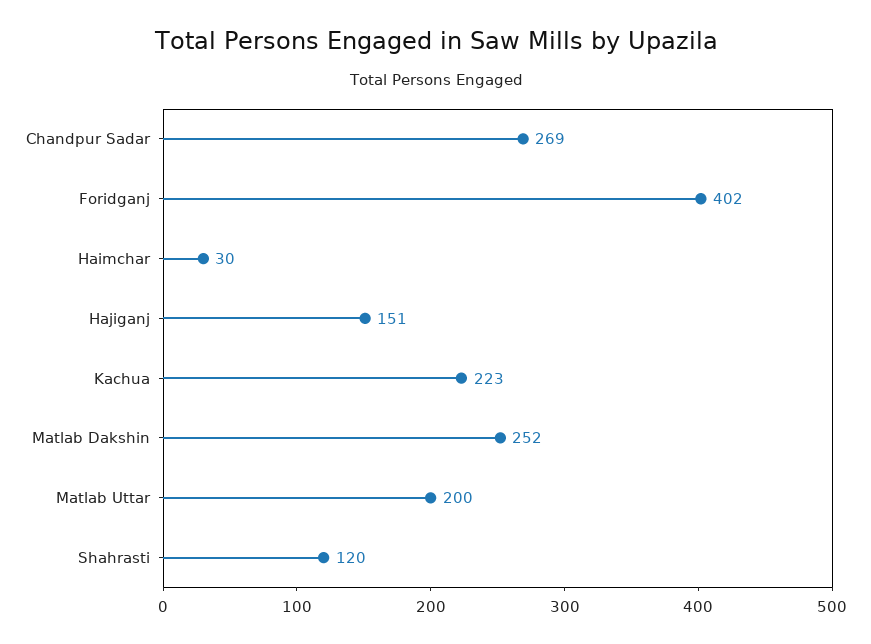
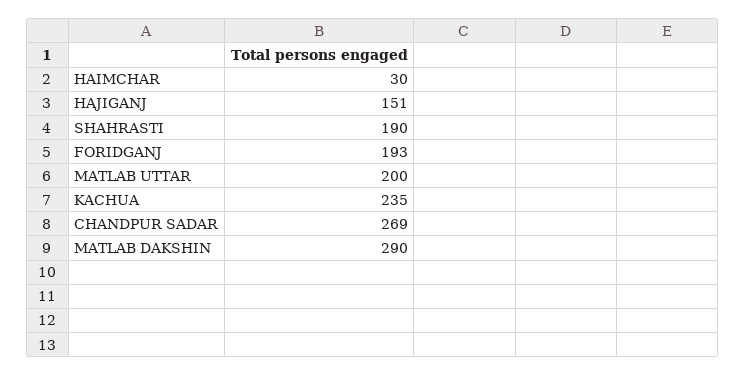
Foridganj: 402 -> 193
Kachua: 223 -> 235
Matlab Dakshin: 252 -> 290
Shahrasti: 120 -> 190

